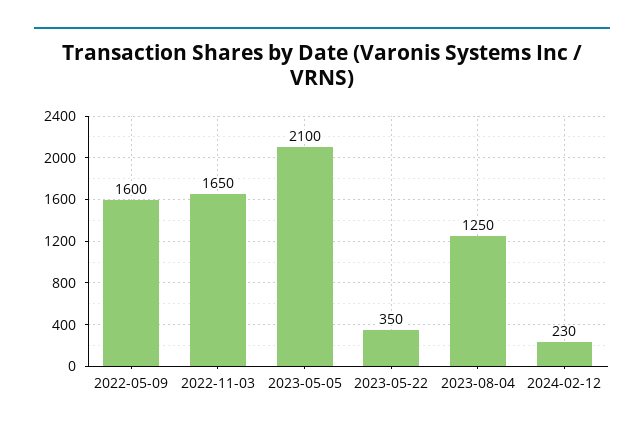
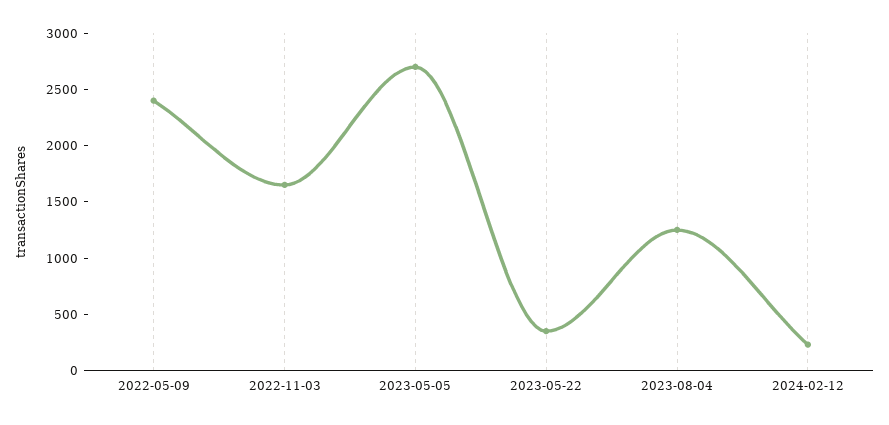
2022-05-09: 1600 -> 2400
2023-05-05: 2100 -> 2700

